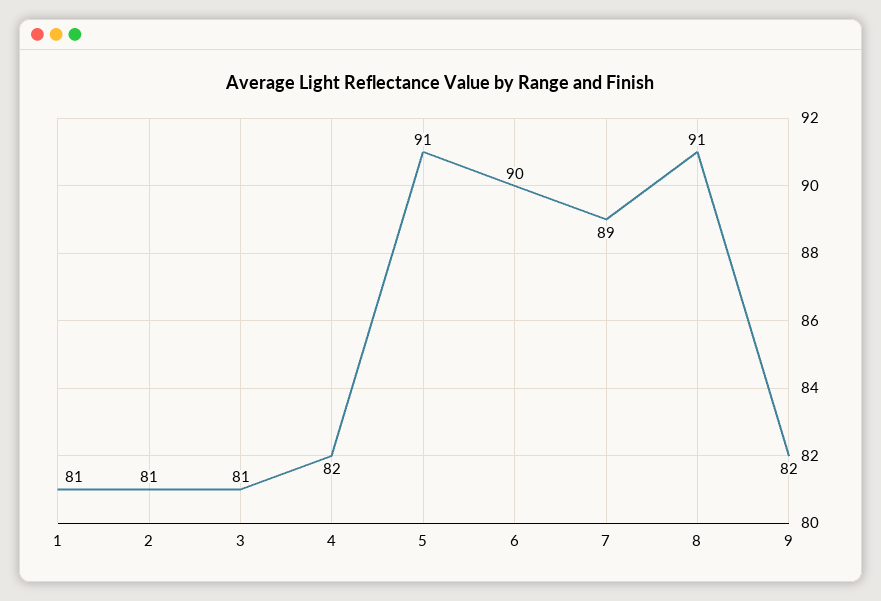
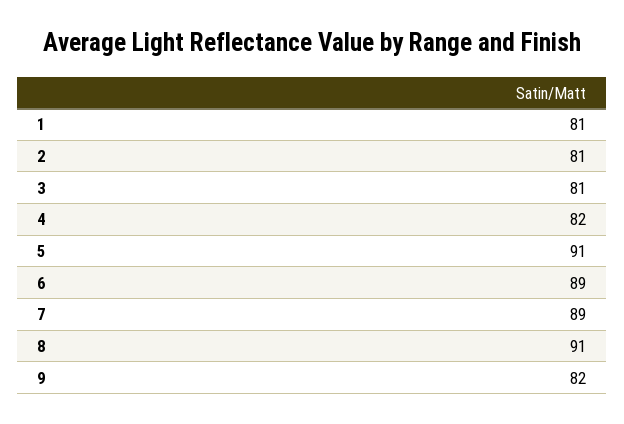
6: 90 -> 89

